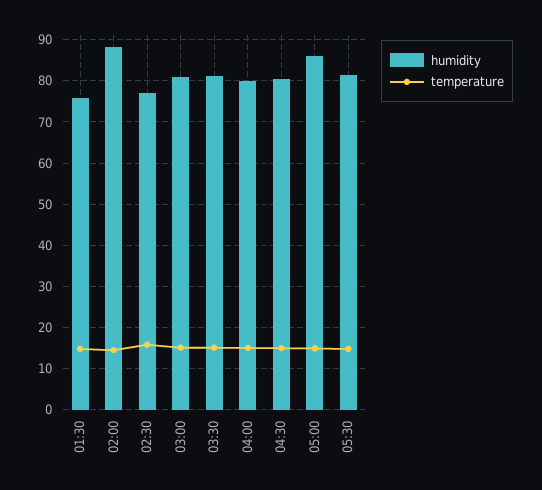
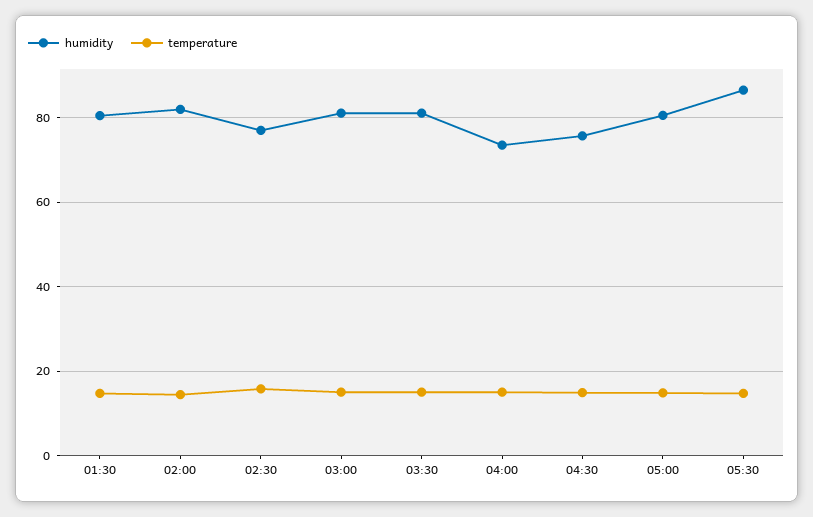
humidity, 01:30: 76 -> 80
humidity, 02:00: 88 -> 82
humidity, 04:00: 80 -> 74
humidity, 04:30: 80 -> 76
humidity, 05:00: 86 -> 80
humidity, 05:30: 82 -> 86

